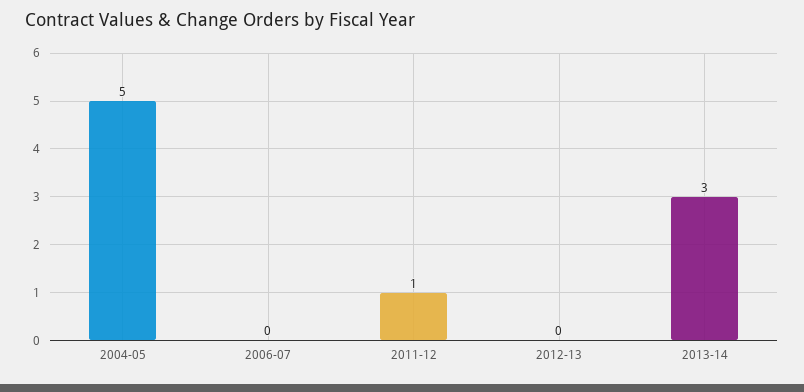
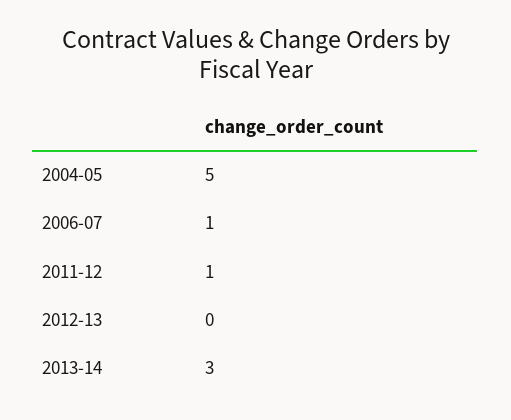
2006-07: 0 -> 1

